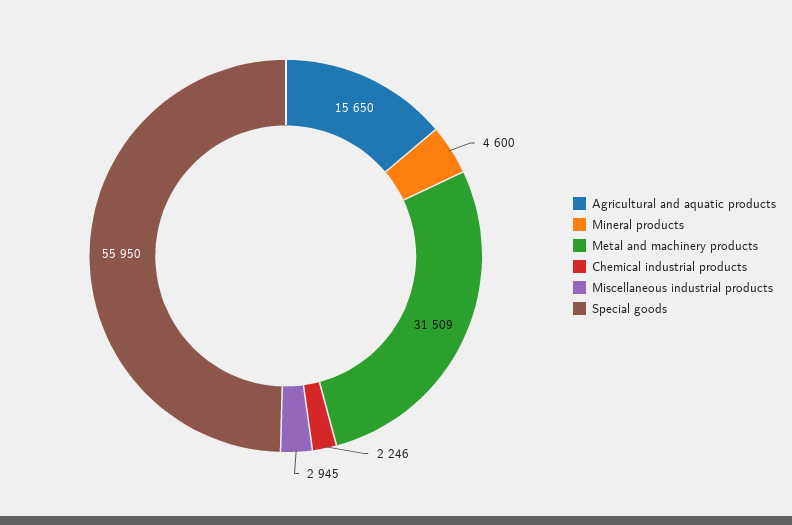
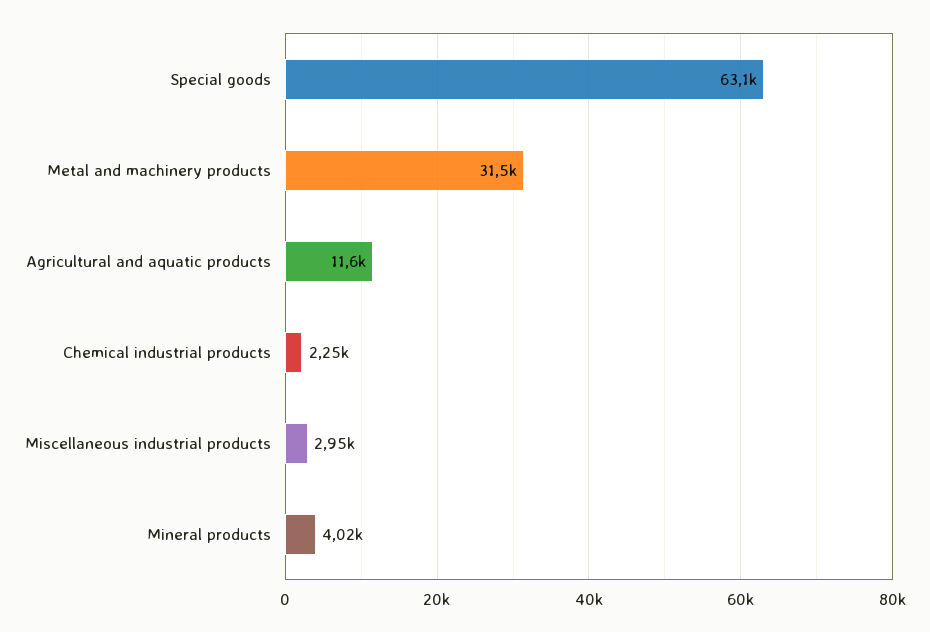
Agricultural and aquatic products: 15650 -> 11600
Mineral products: 4600 -> 4020
Special goods: 55950 -> 63100

